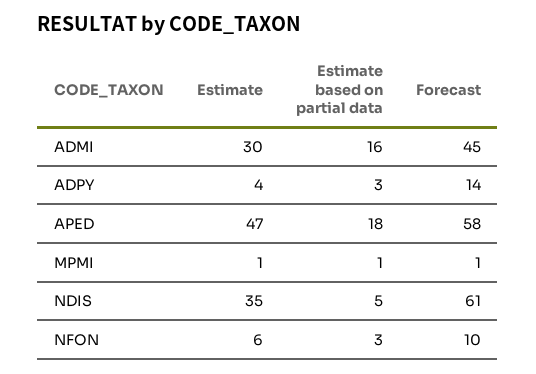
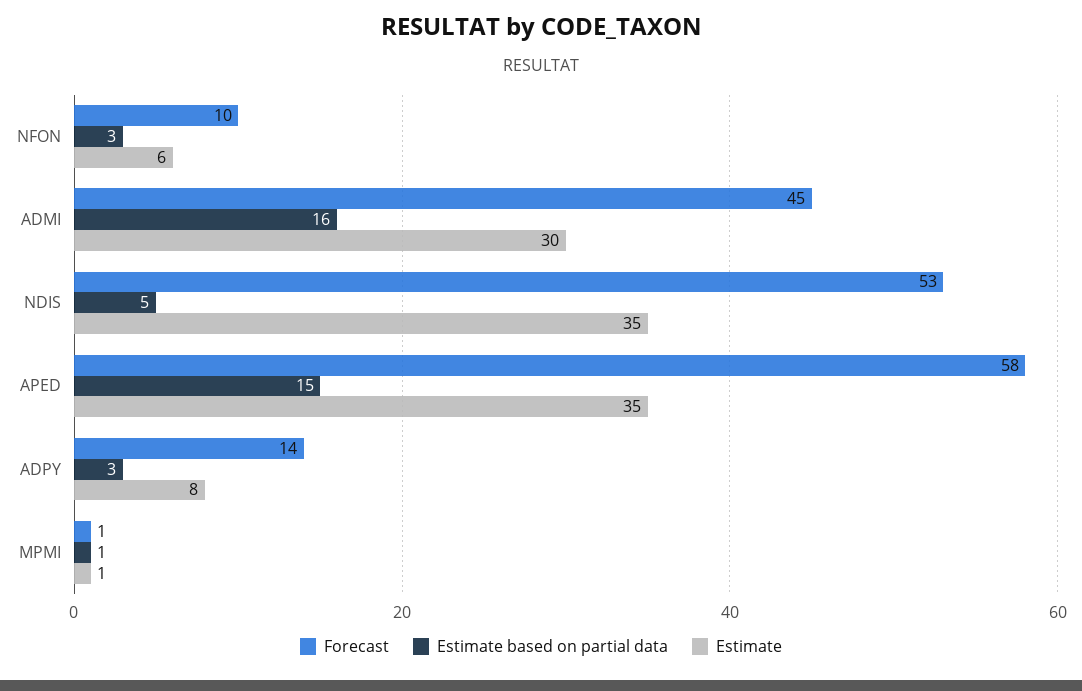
Estimate, ADPY: 4 -> 8
Estimate, APED: 47 -> 35
Estimate based on partial data, APED: 18 -> 15
Forecast, NDIS: 61 -> 53

